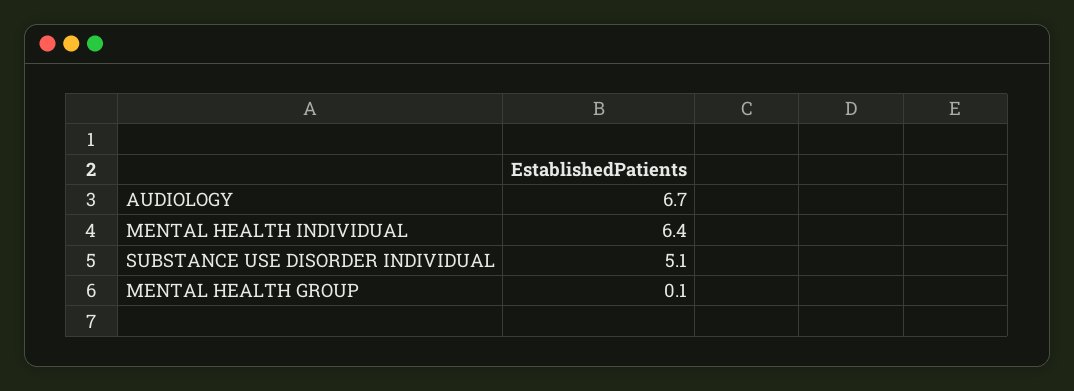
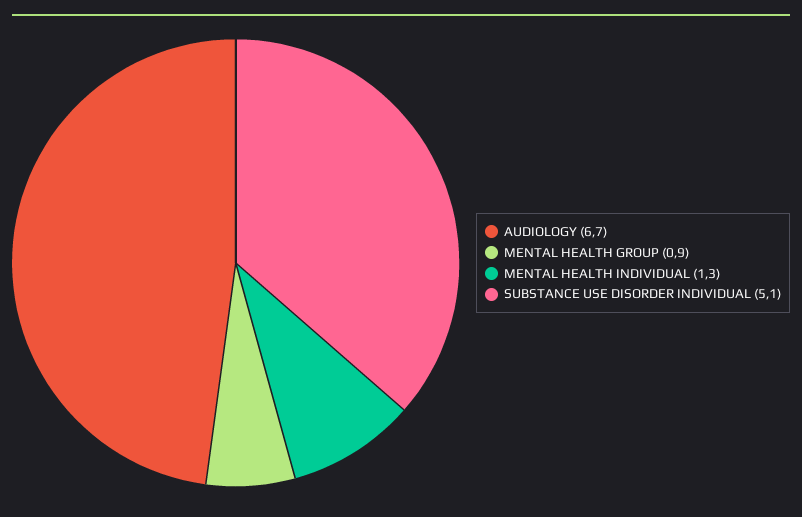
MENTAL HEALTH INDIVIDUAL: 6.4 -> 1.3
MENTAL HEALTH GROUP: 0.1 -> 0.9

